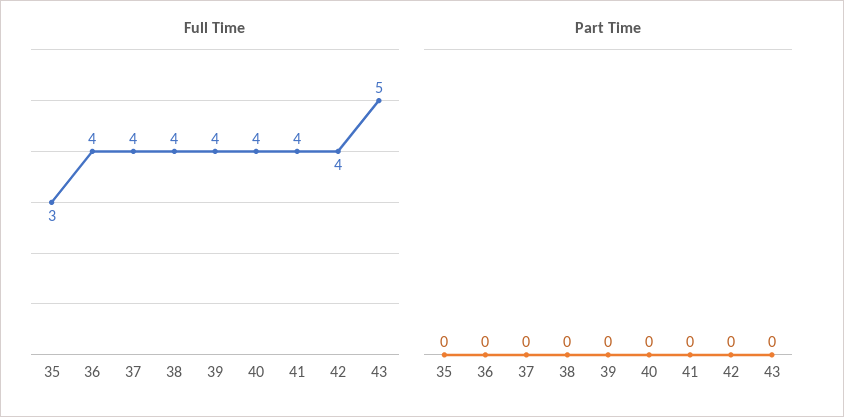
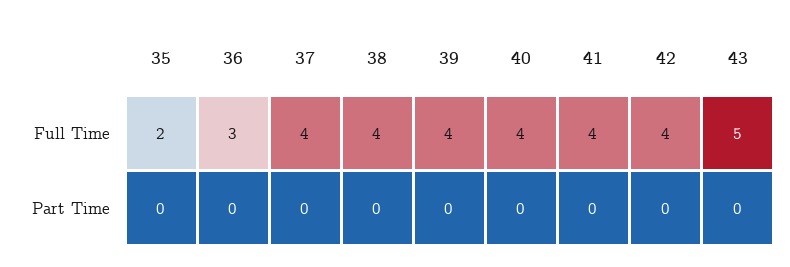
Full Time, 35: 3 -> 2
Full Time, 36: 4 -> 3

